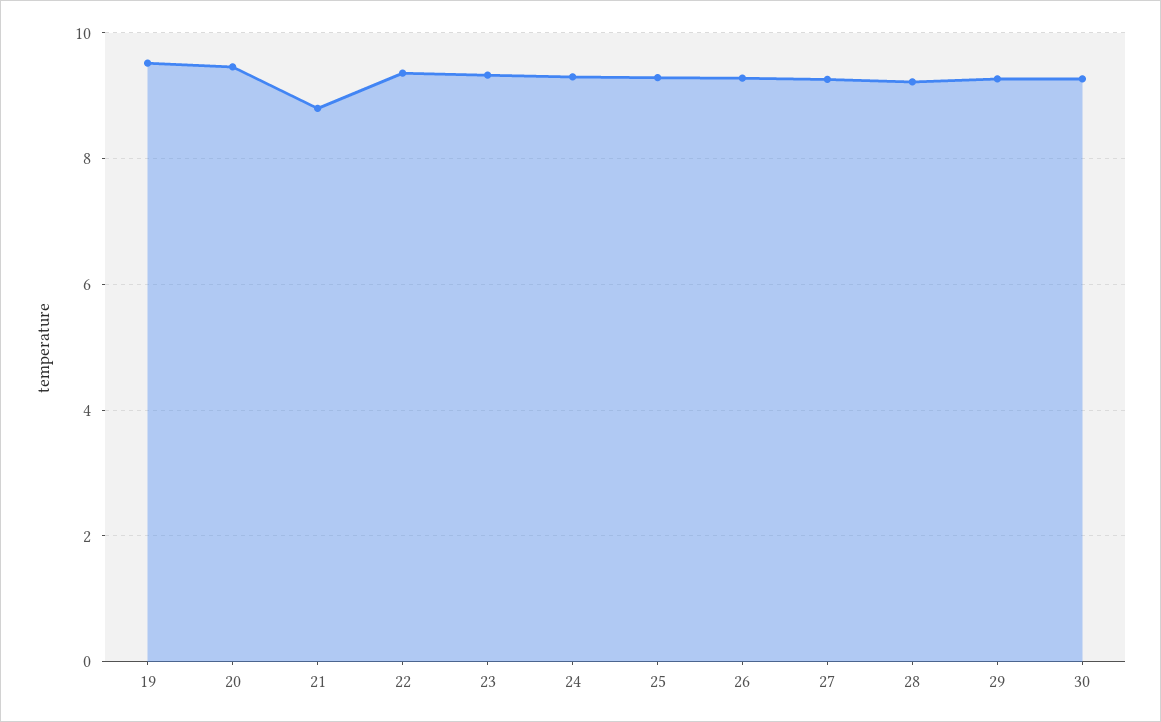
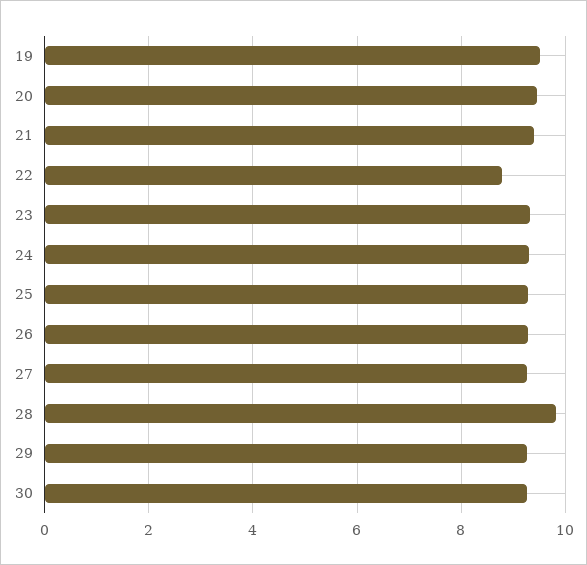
21: 8.8 -> 9.4
22: 9.4 -> 8.8
28: 9.2 -> 9.8

